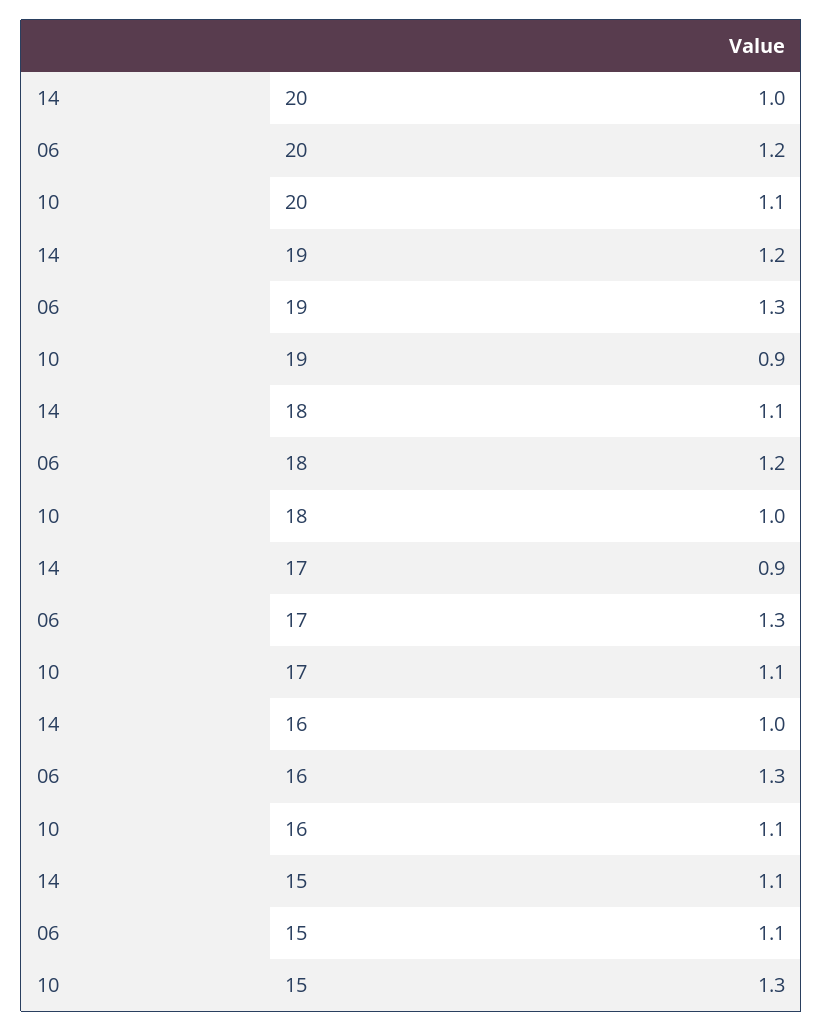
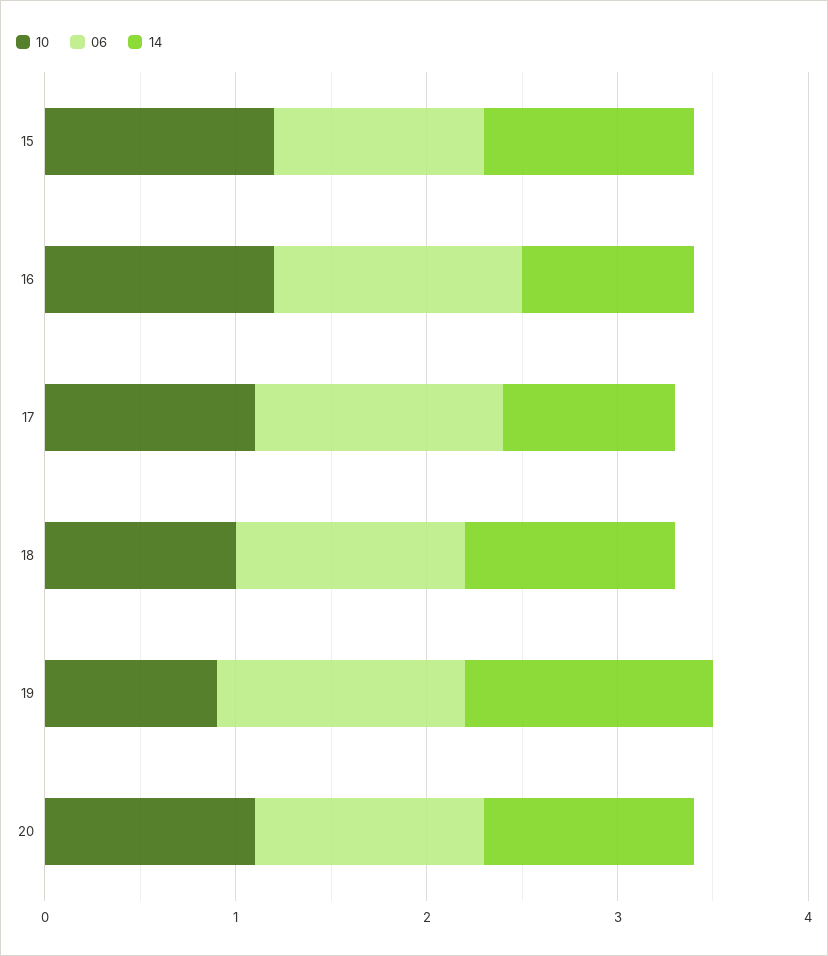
14, 20: 1 -> 1.1
14, 19: 1.2 -> 1.3
14, 16: 1 -> 0.9
10, 16: 1.1 -> 1.2
10, 15: 1.3 -> 1.2

